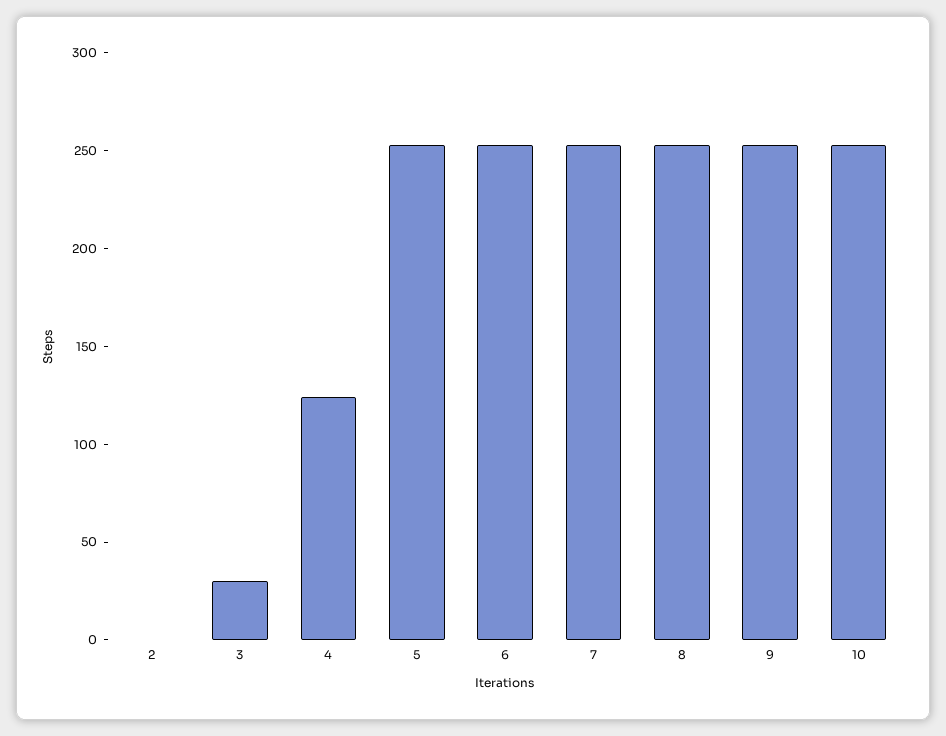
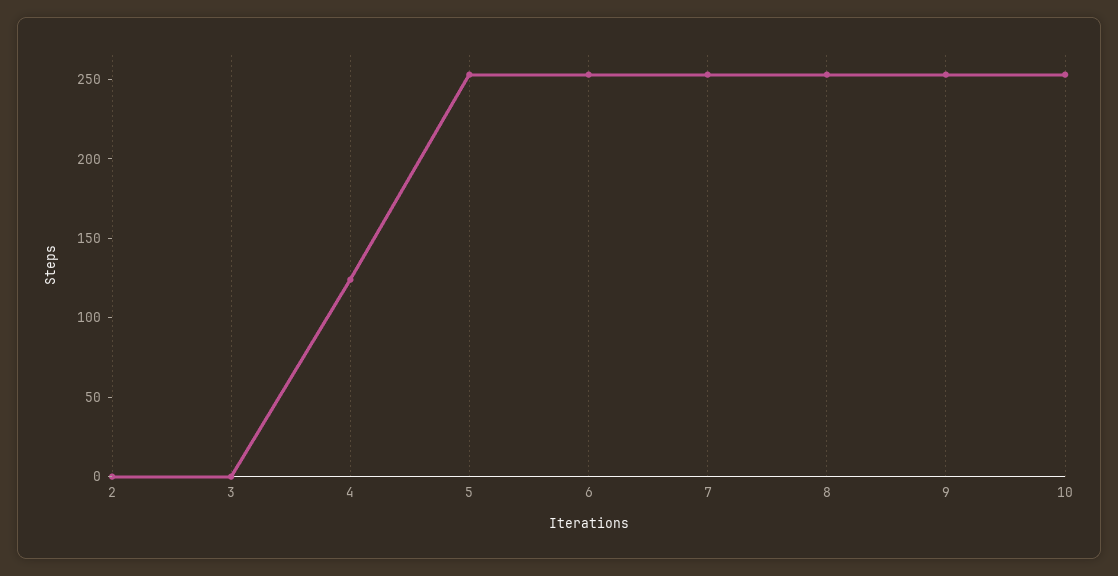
3: 30 -> 0

